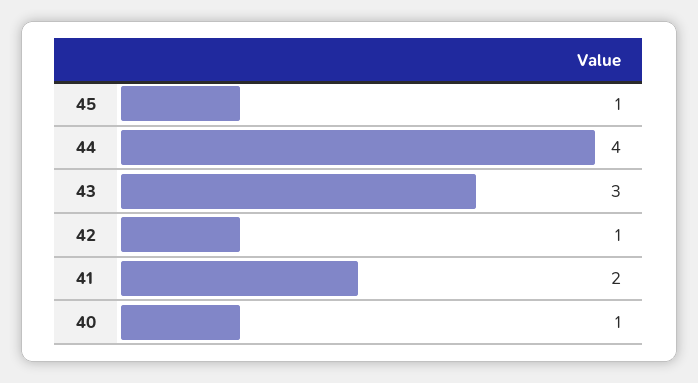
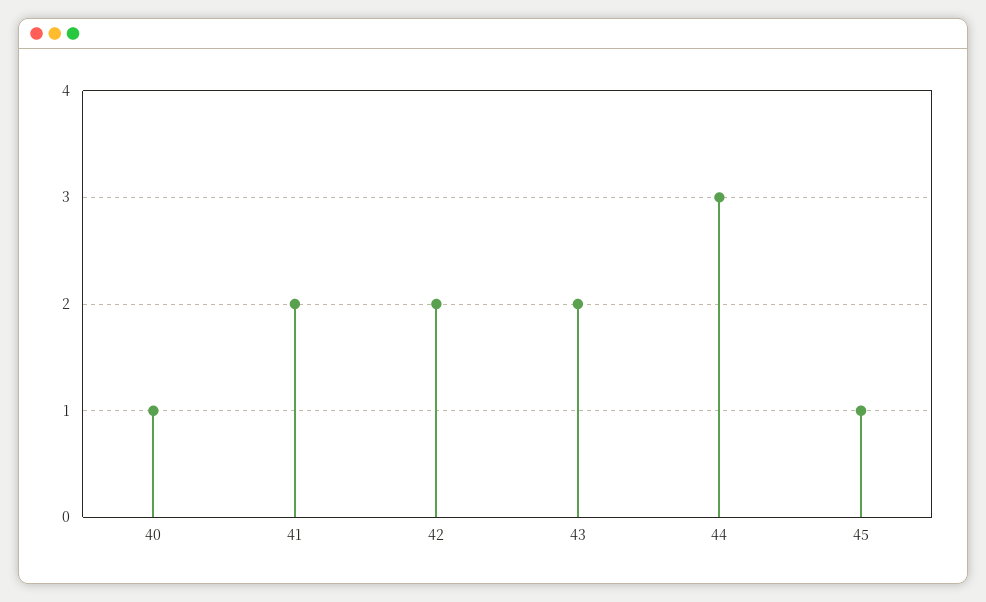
44: 4 -> 3
43: 3 -> 2
42: 1 -> 2

